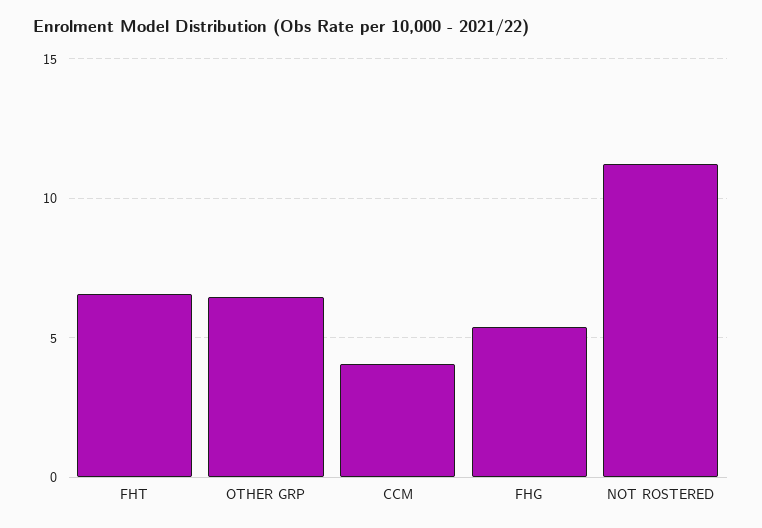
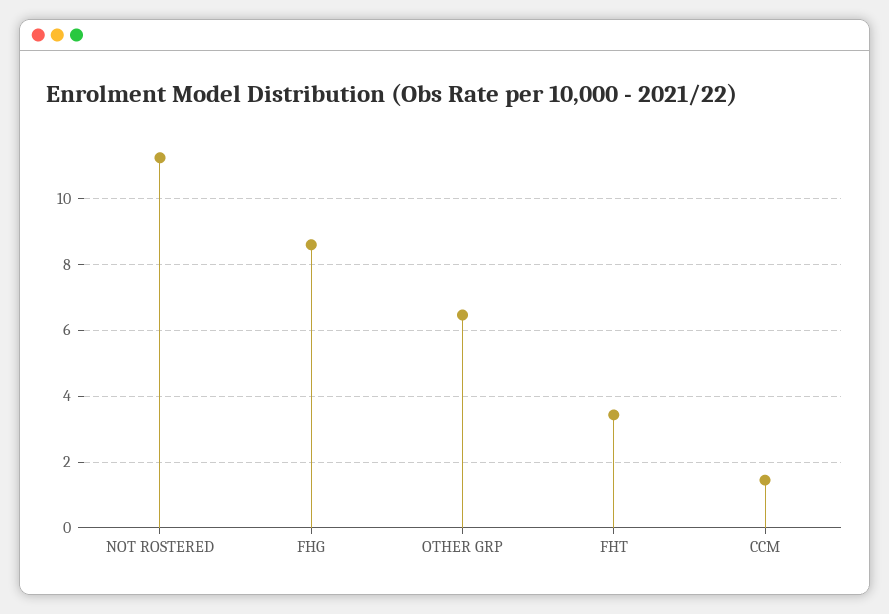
FHT: 6.5 -> 3.4
CCM: 4 -> 1.4
FHG: 5.5 -> 8.6

